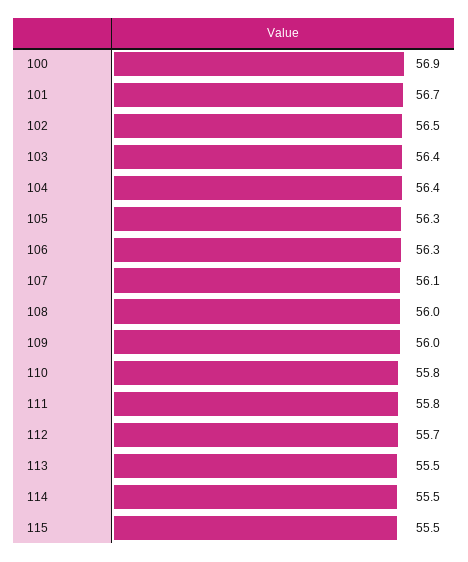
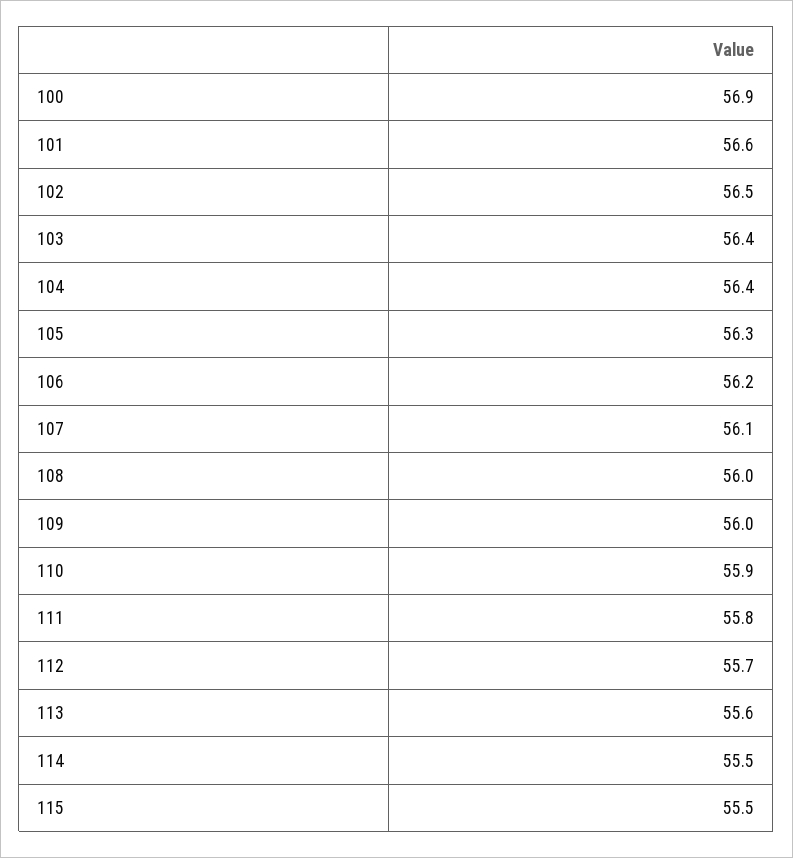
101: 56.7 -> 56.6
106: 56.3 -> 56.2
110: 55.8 -> 55.9
113: 55.5 -> 55.6

